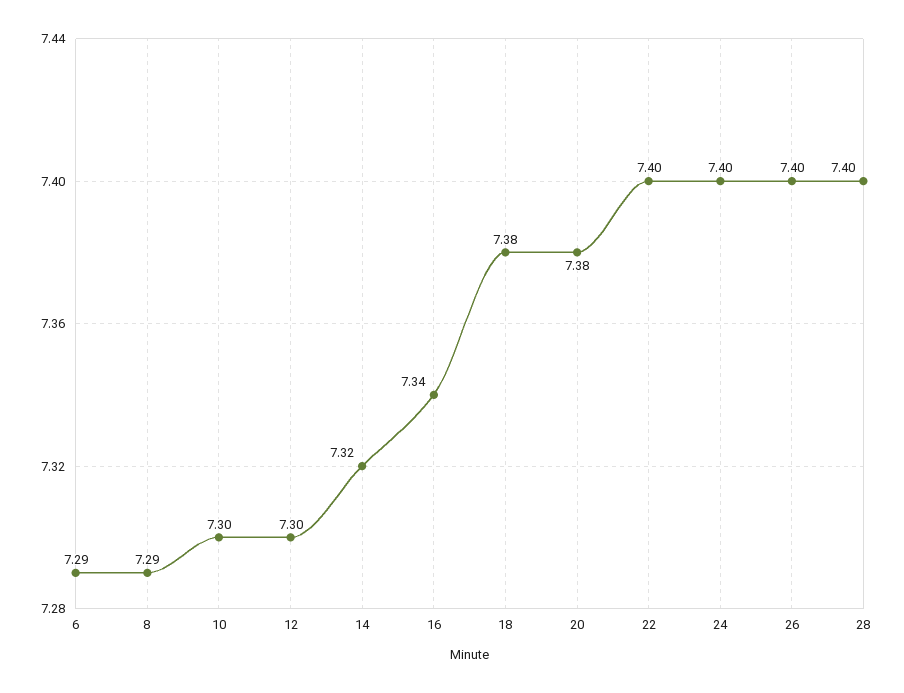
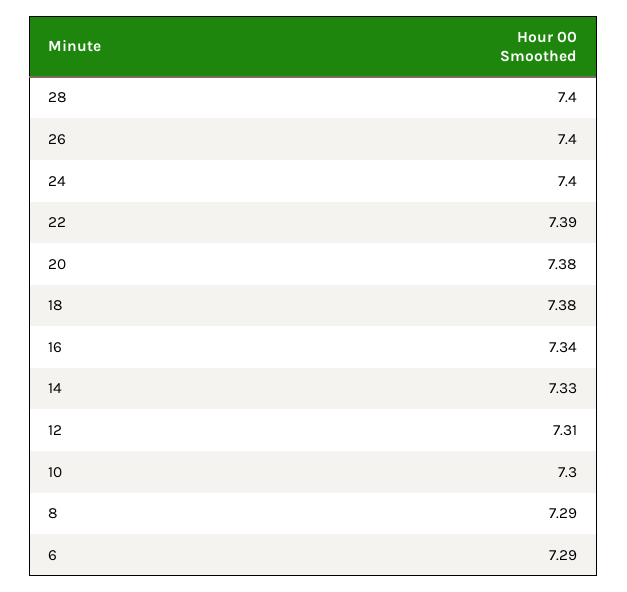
12: 7.3 -> 7.31
14: 7.32 -> 7.33
22: 7.4 -> 7.39

